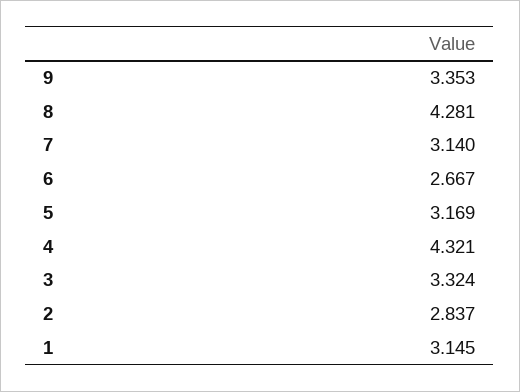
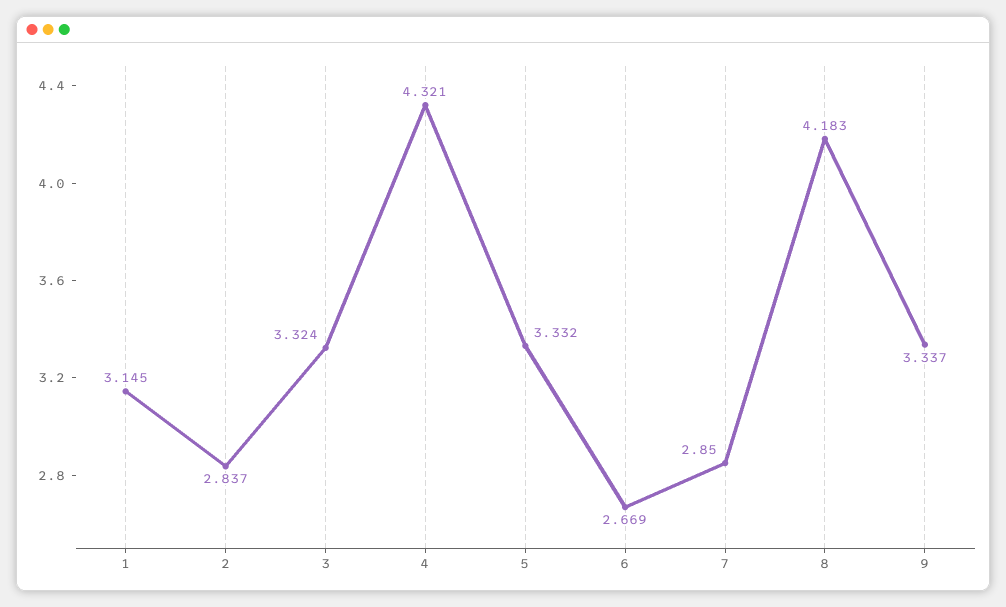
9: 3.353 -> 3.337
8: 4.281 -> 4.183
7: 3.14 -> 2.85
6: 2.667 -> 2.669
5: 3.169 -> 3.332

